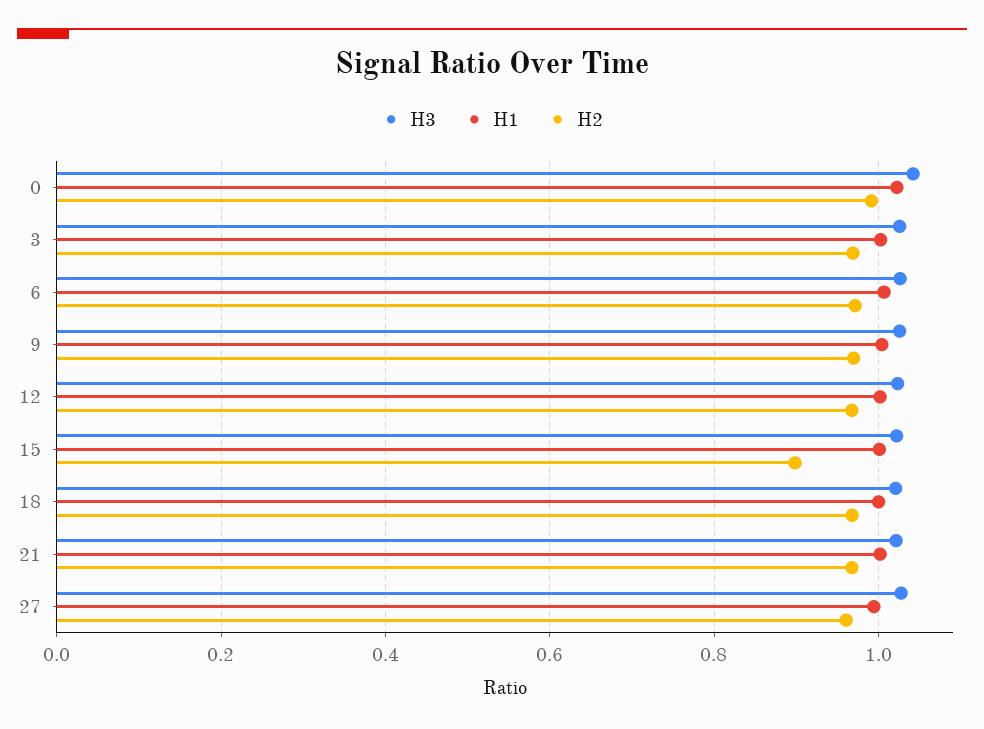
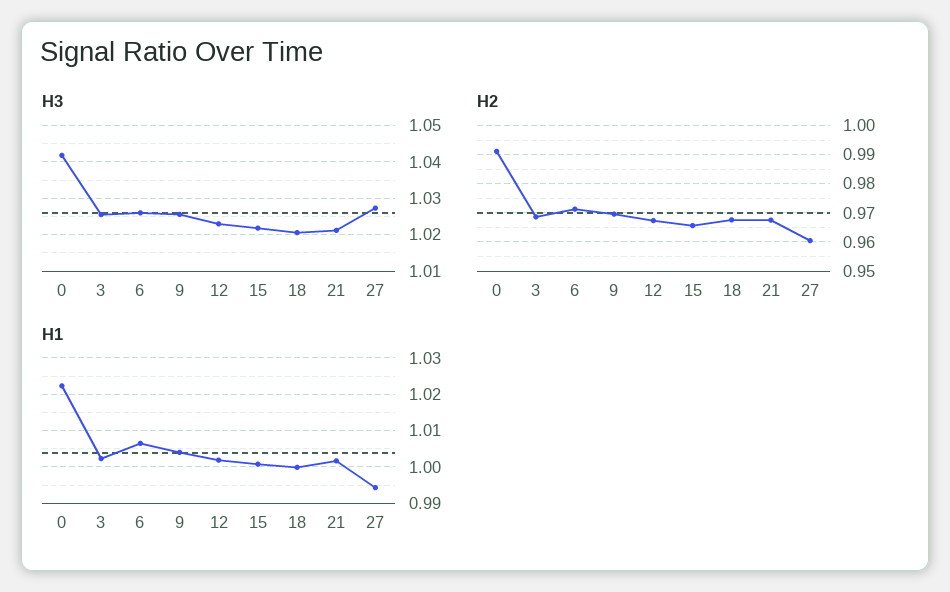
H2, 15: 0.9 -> 0.965

